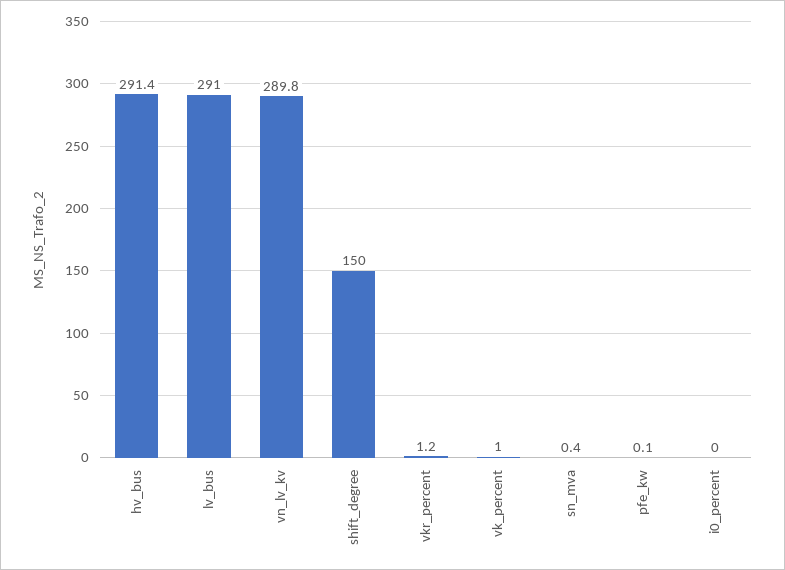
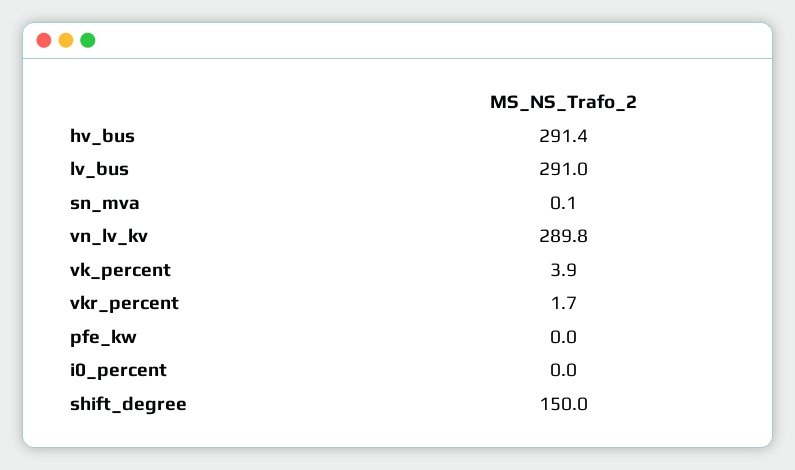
vkr_percent: 1.2 -> 1.7
vk_percent: 1 -> 3.9
sn_mva: 0.4 -> 0.1
pfe_kw: 0.1 -> 0

